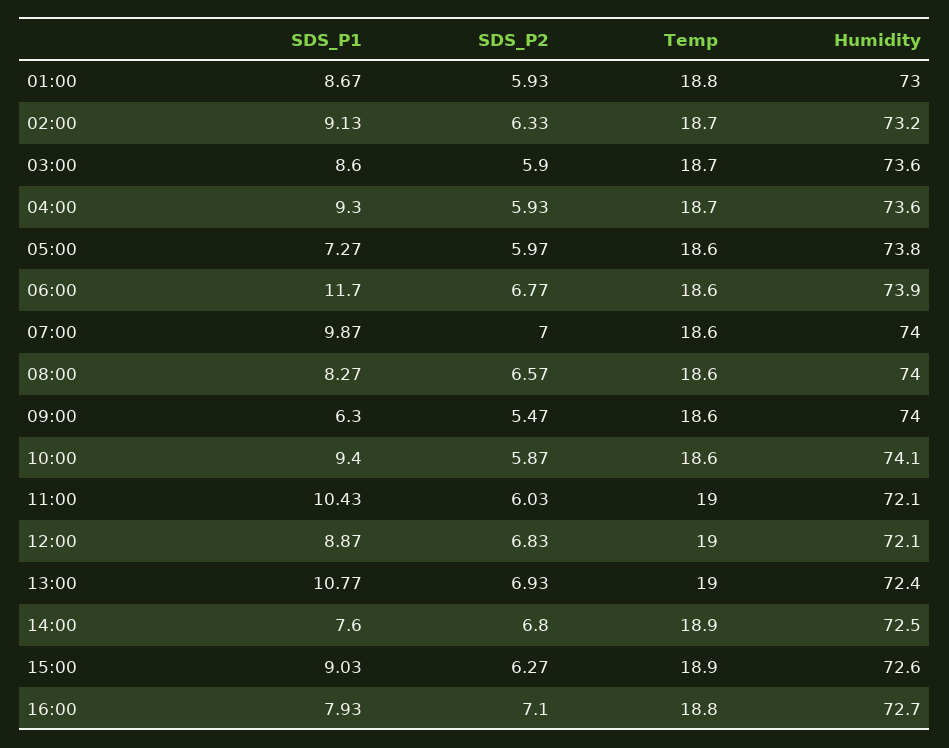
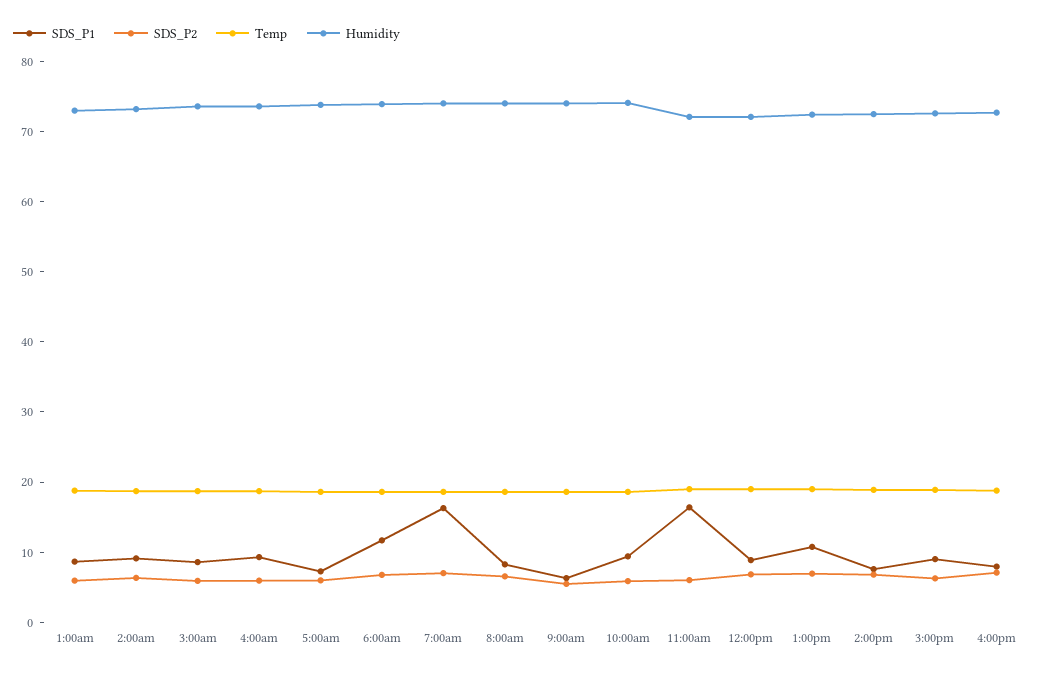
SDS_P1, 07:00: 9.87 -> 16
SDS_P1, 11:00: 10.43 -> 16

